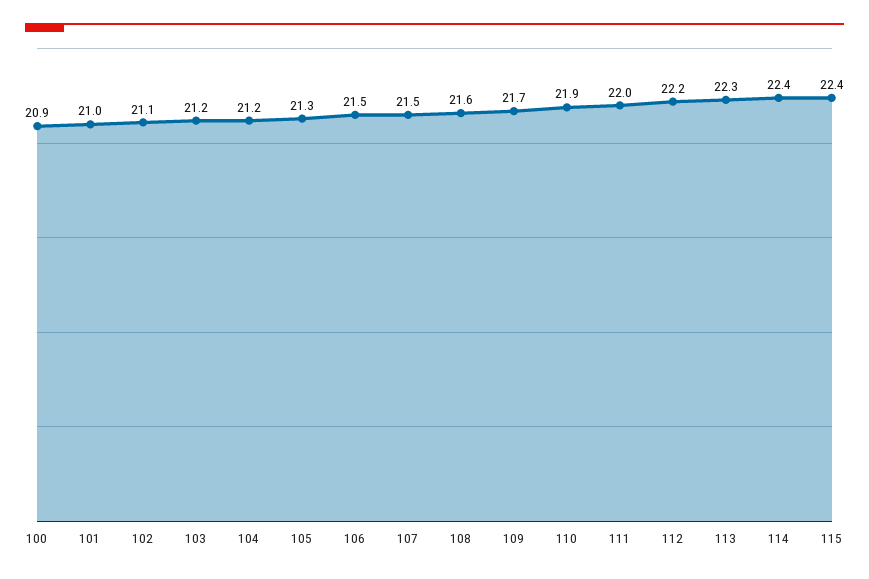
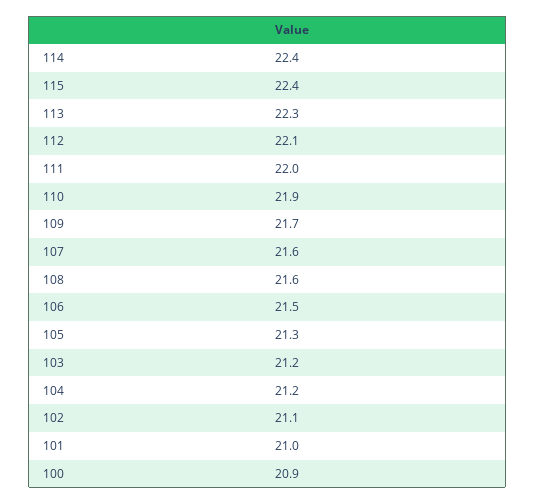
107: 21.5 -> 21.6
112: 22.2 -> 22.1

